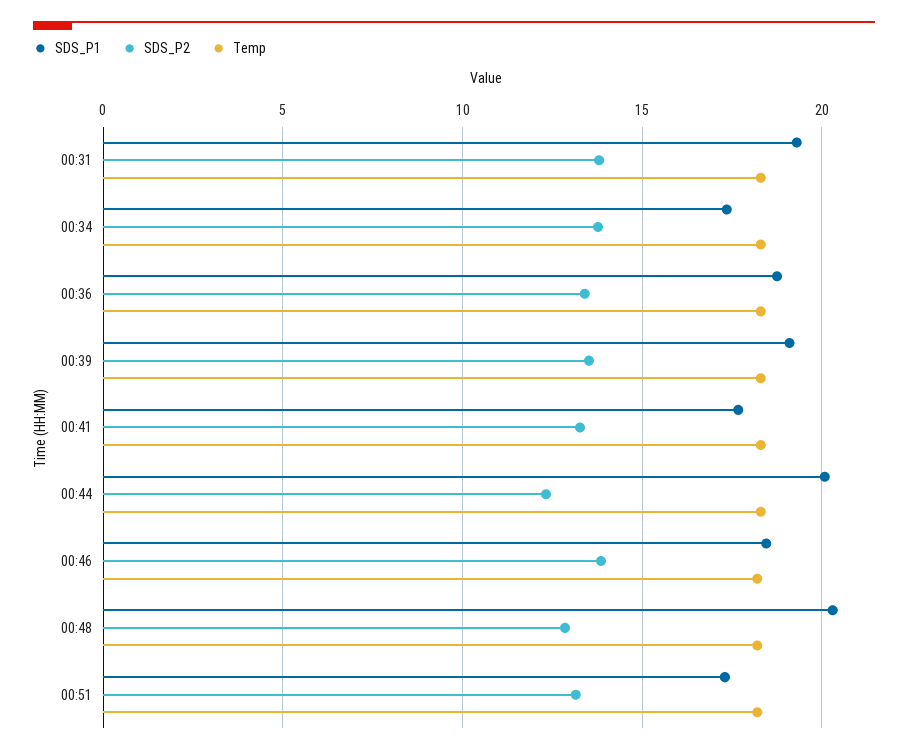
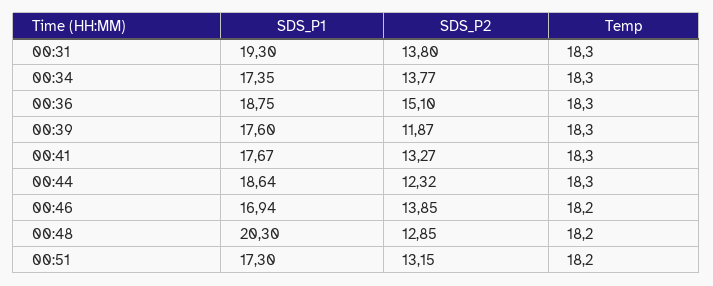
SDS_P2, 00:36: 13.5 -> 15.1
SDS_P1, 00:39: 19 -> 17.6
SDS_P2, 00:39: 13.5 -> 11.87
SDS_P1, 00:44: 20 -> 18.64
SDS_P1, 00:46: 18.5 -> 16.94

